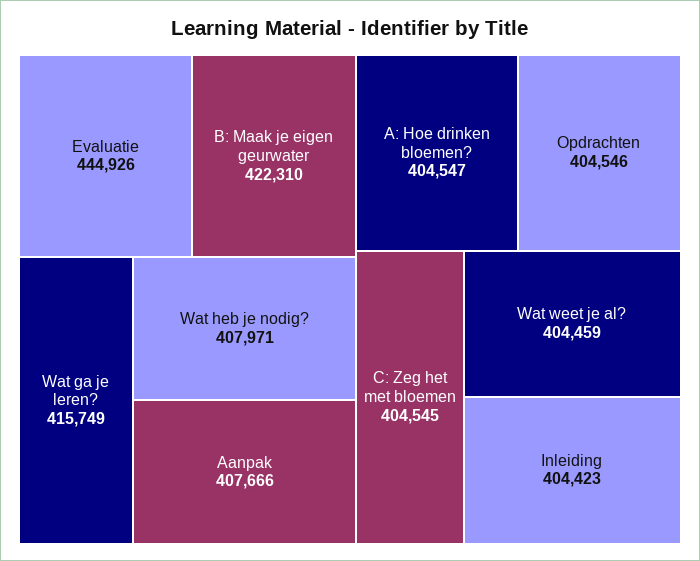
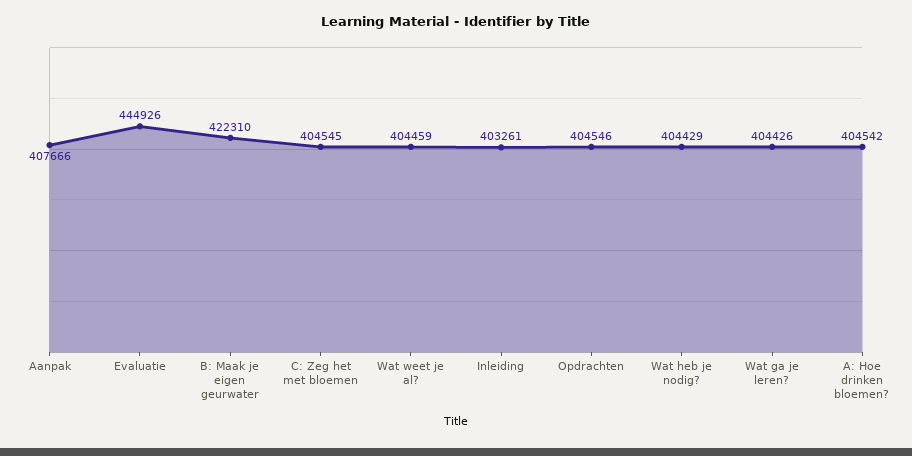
Wat ga je leren?: 415749 -> 404426
Wat heb je nodig?: 407971 -> 404429
A: Hoe drinken bloemen?: 404547 -> 404542
Inleiding: 404423 -> 403261

